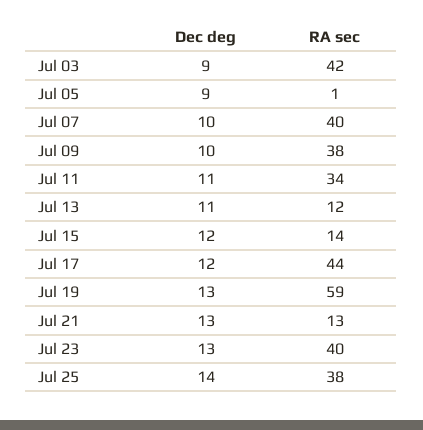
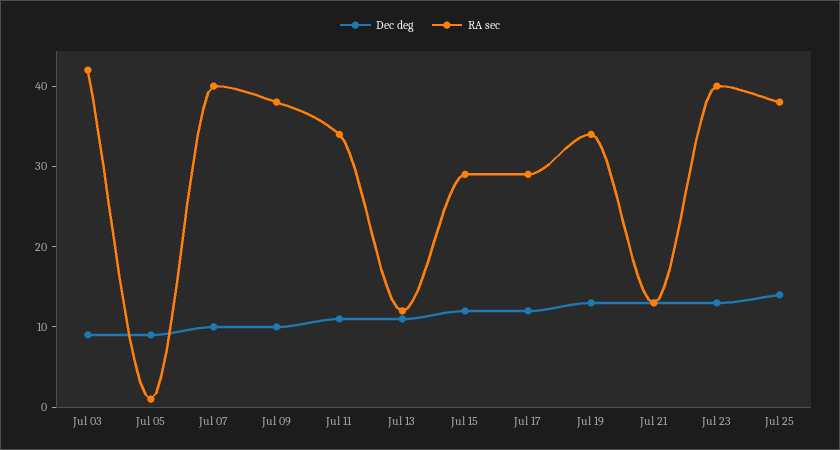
RA sec, Jul 15: 14 -> 29
RA sec, Jul 17: 44 -> 29
RA sec, Jul 19: 59 -> 34

